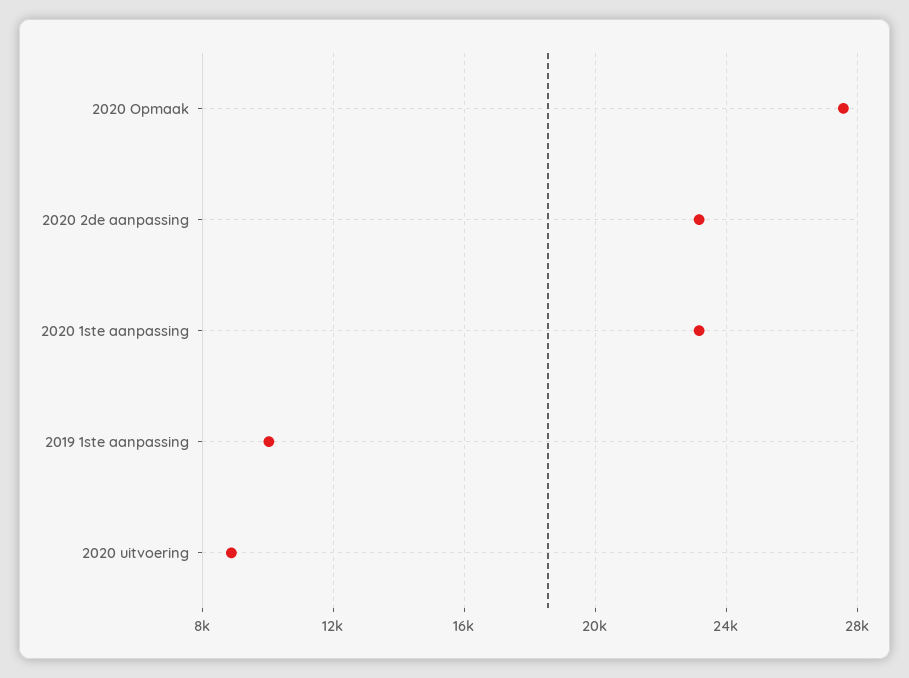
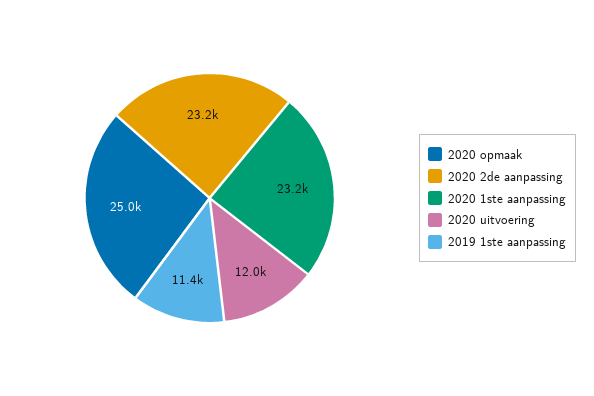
2020 Opmaak: 27500 -> 25000
2019 1ste aanpassing: 10000 -> 11400
2020 uitvoering: 9000 -> 12000

